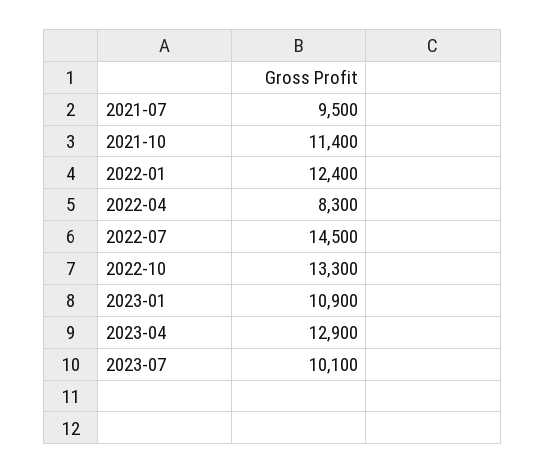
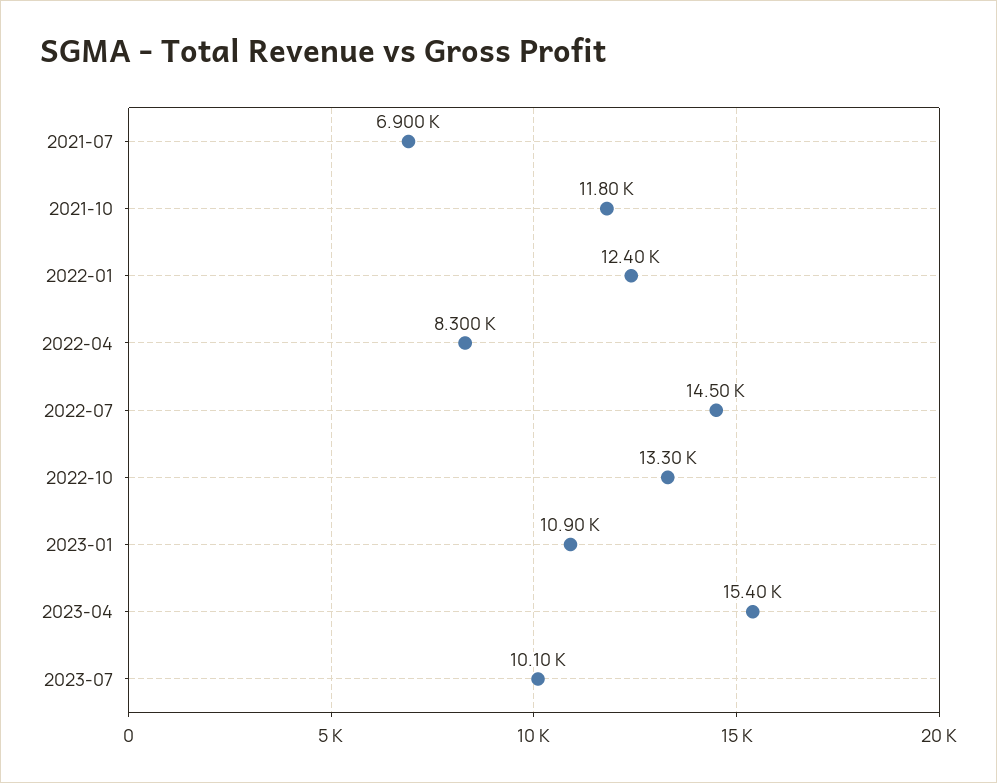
2021-07: 9500 -> 6900
2021-10: 11400 -> 11800
2023-04: 12900 -> 15400

